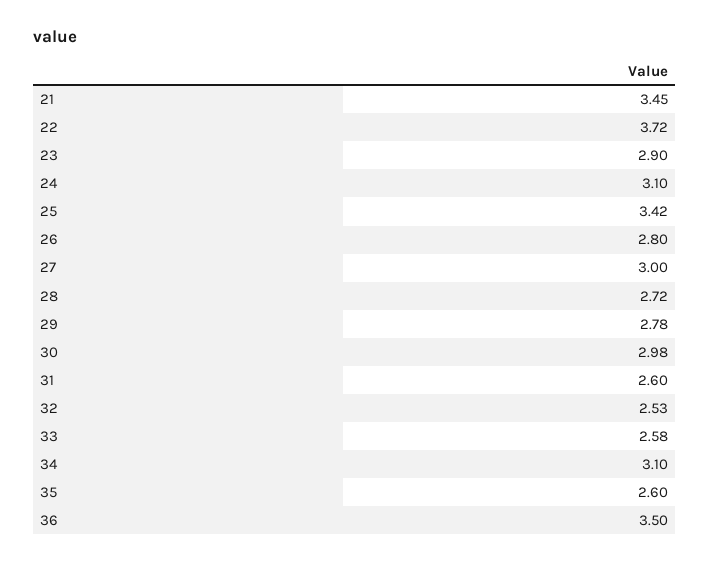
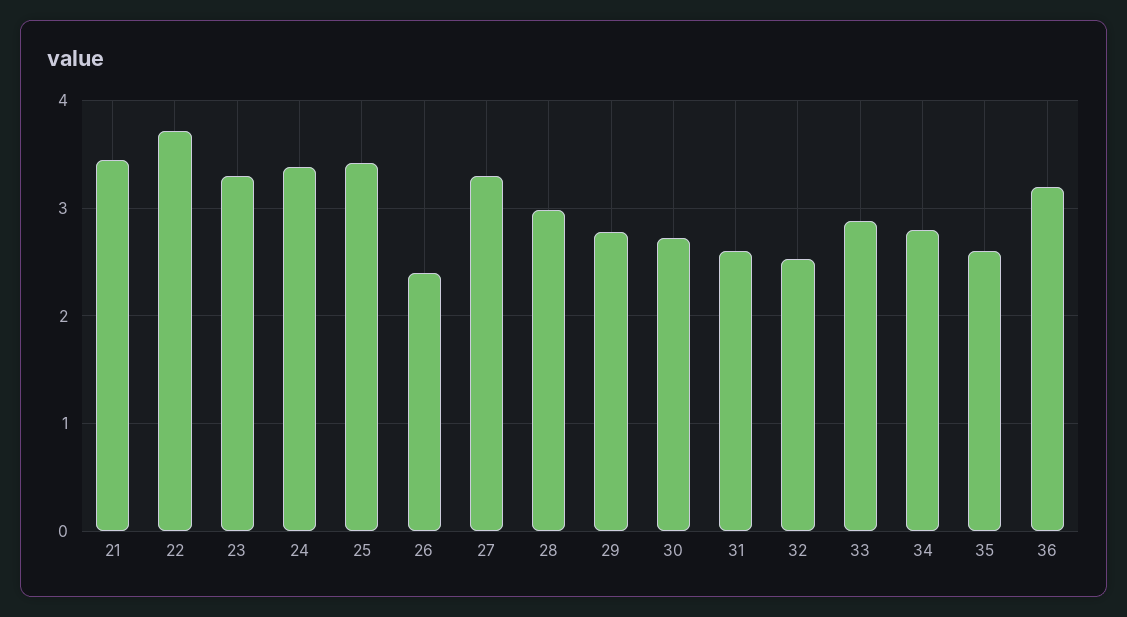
23: 2.9 -> 3.3
24: 3.1 -> 3.4
26: 2.8 -> 2.4
27: 3 -> 3.3
28: 2.72 -> 3
30: 2.98 -> 2.7
33: 2.58 -> 2.9
34: 3.1 -> 2.8
36: 3.5 -> 3.2

